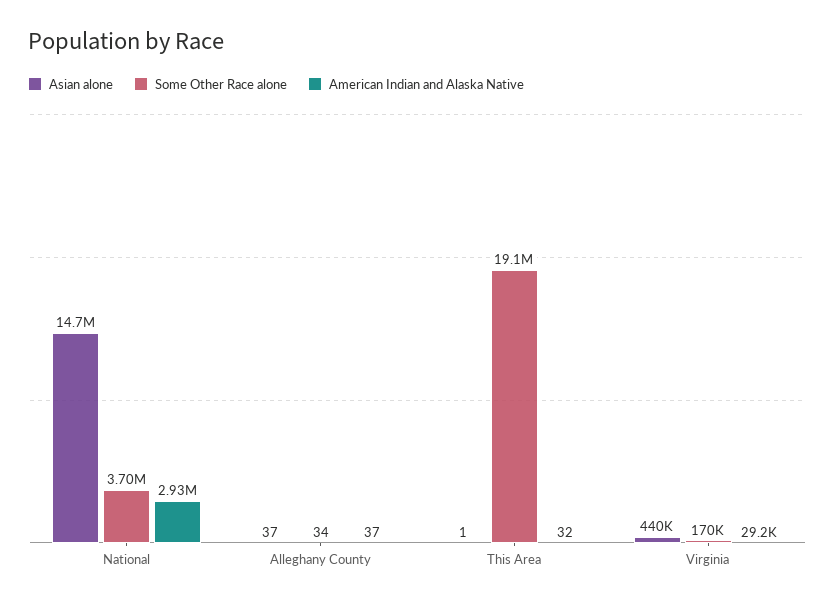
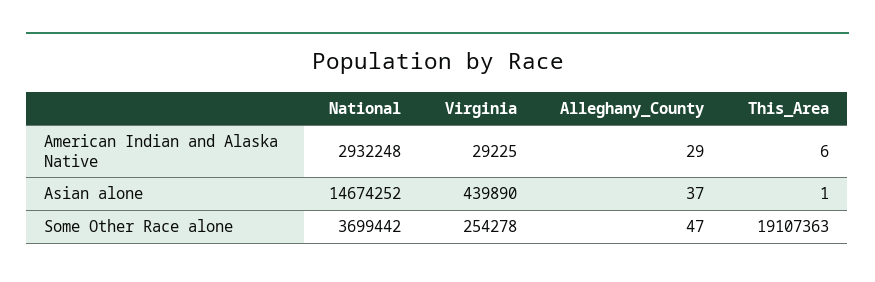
Some Other Race alone, Alleghany County: 34 -> 47
American Indian and Alaska Native, Alleghany County: 37 -> 29
American Indian and Alaska Native, This Area: 32 -> 6
Some Other Race alone, Virginia: 170000 -> 254278

